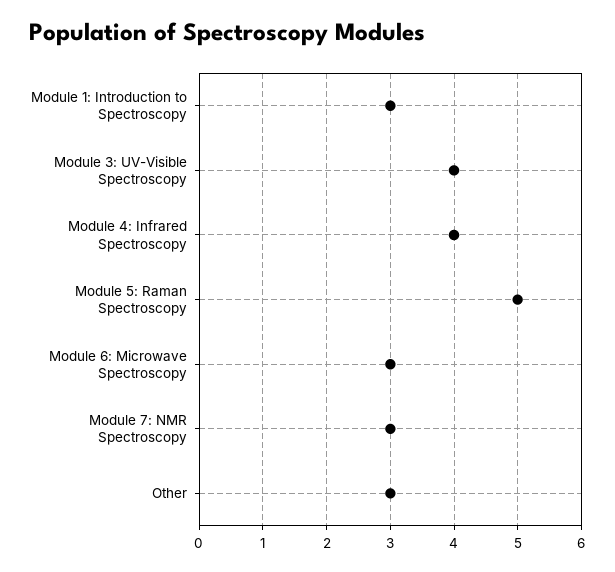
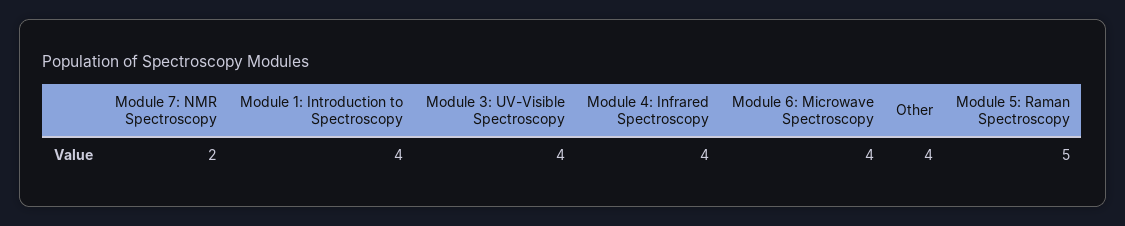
Module 1: Introduction to Spectroscopy: 3 -> 4
Module 6: Microwave Spectroscopy: 3 -> 4
Module 7: NMR Spectroscopy: 3 -> 2
Other: 3 -> 4

